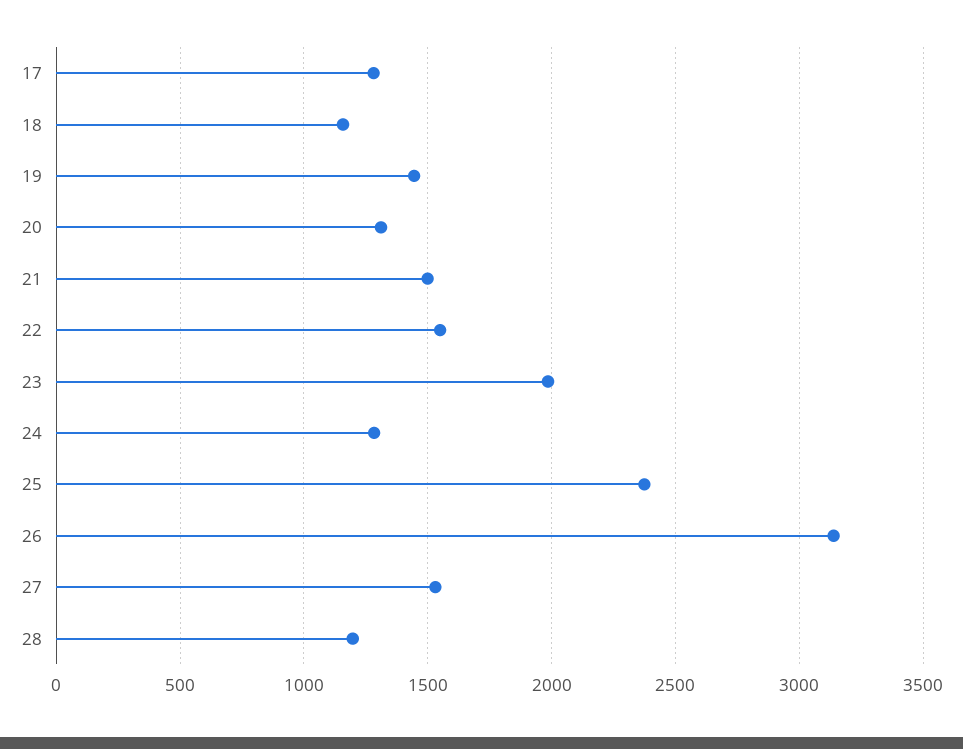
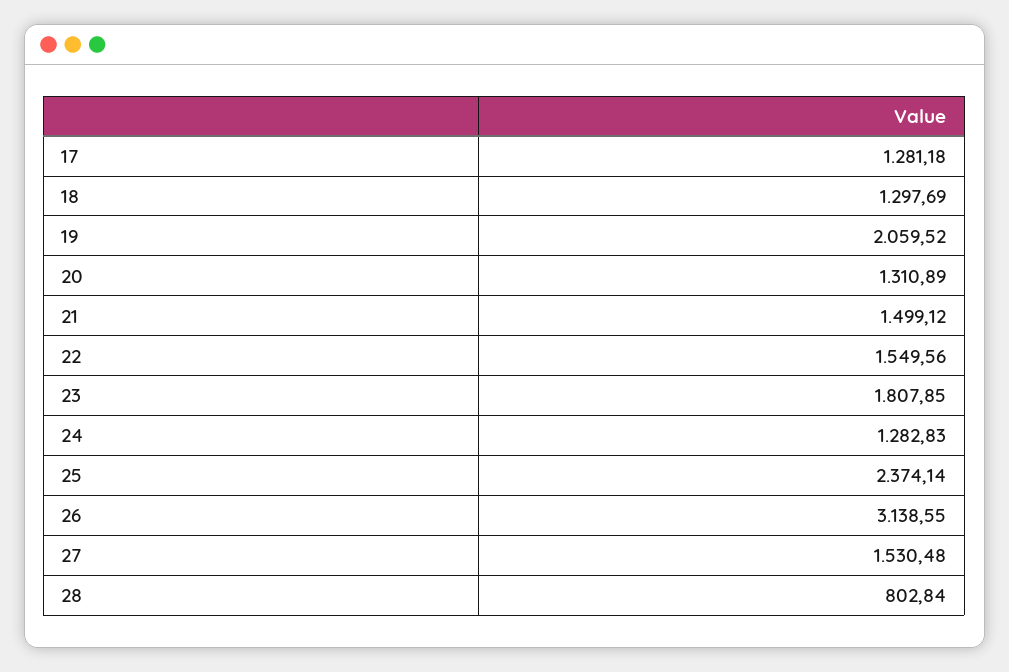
18: 1150 -> 1297.69
19: 1450 -> 2059.52
23: 2000 -> 1807.85
28: 1200 -> 802.84

